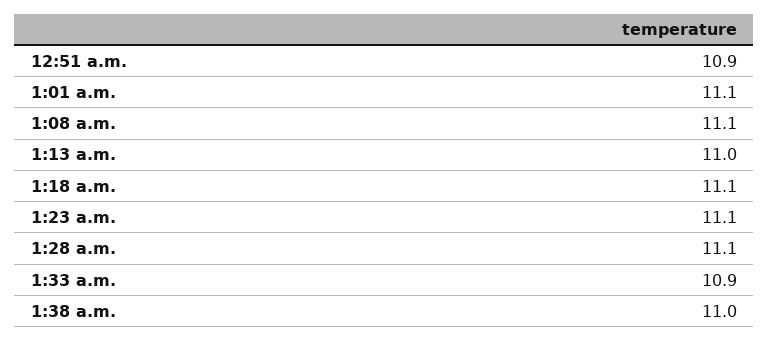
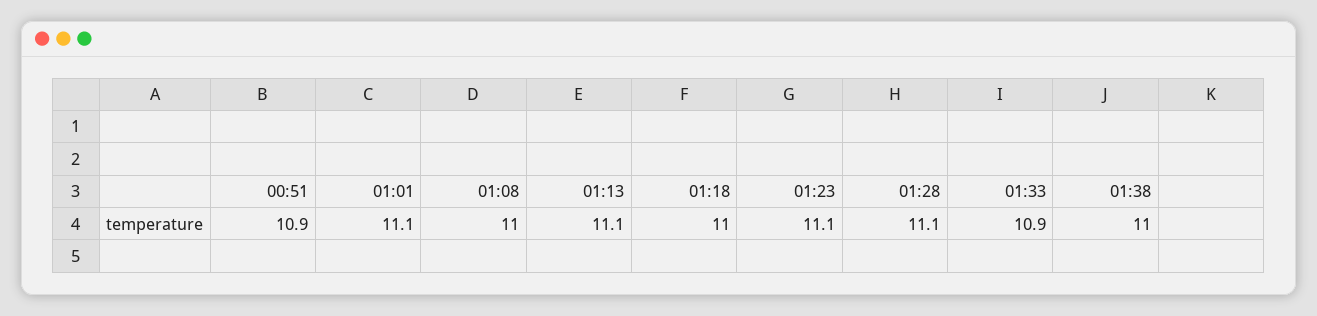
1:08 a.m.: 11.1 -> 11
1:13 a.m.: 11 -> 11.1
1:18 a.m.: 11.1 -> 11

